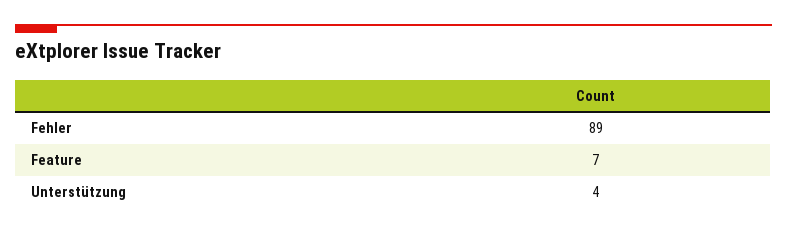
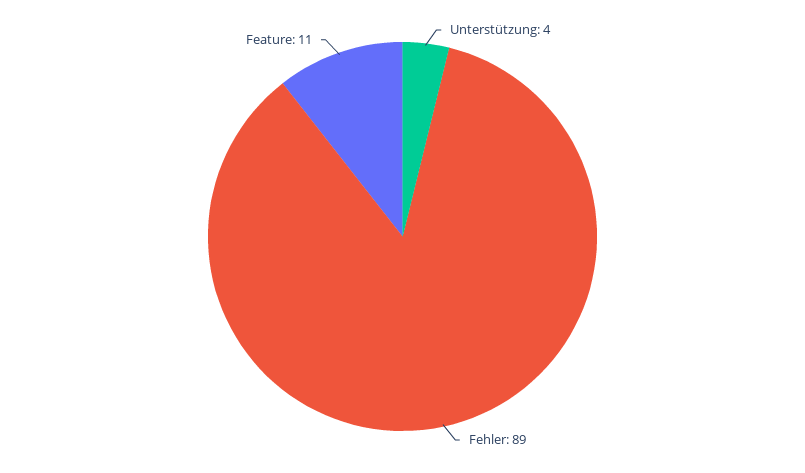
Feature: 7 -> 11

